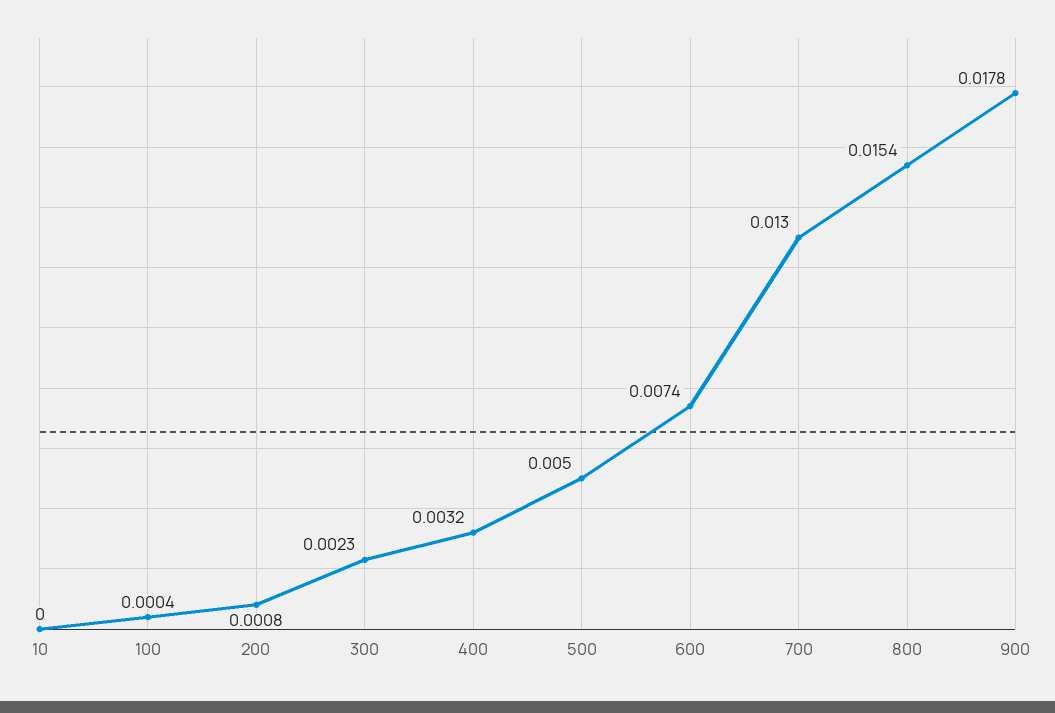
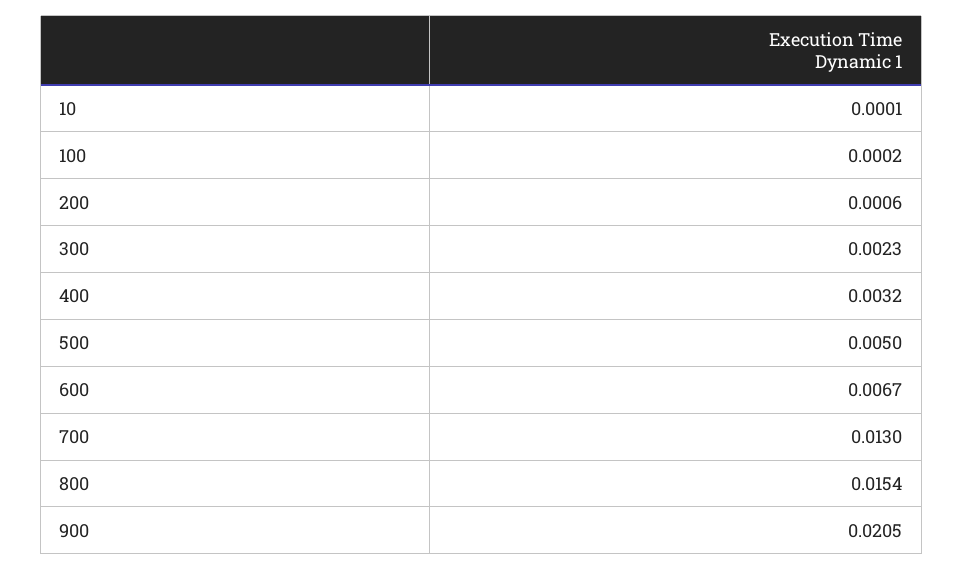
10: 0 -> 0.0001
100: 0.0004 -> 0.0002
200: 0.0008 -> 0.0006
600: 0.0074 -> 0.0067
900: 0.0178 -> 0.0205

